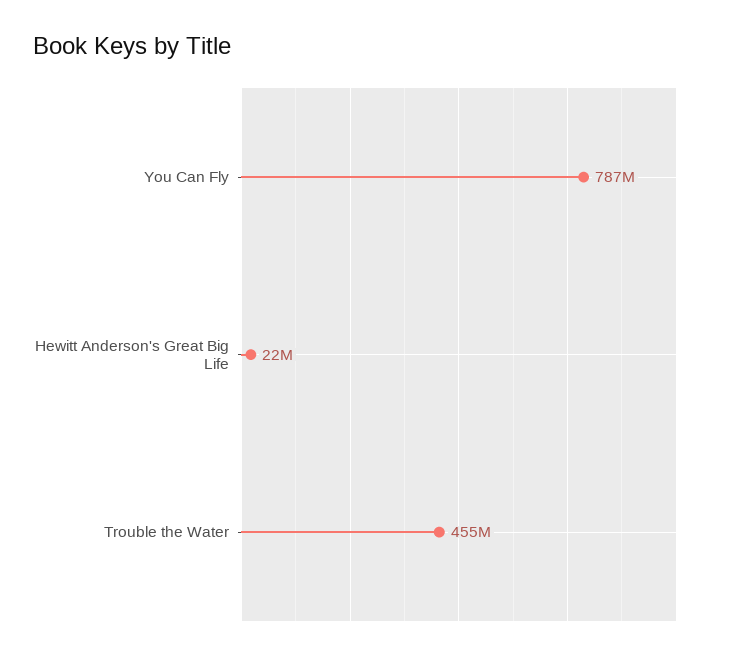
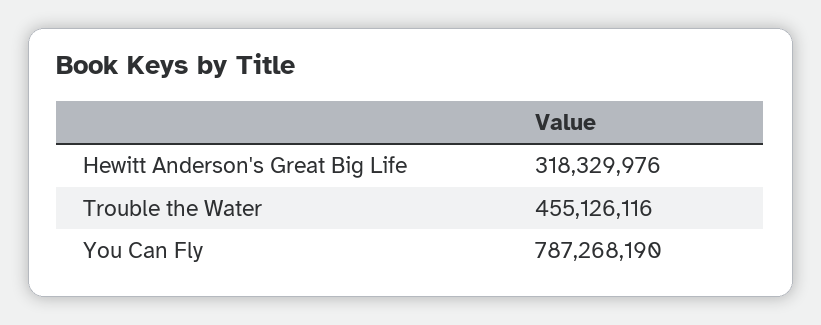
Hewitt Anderson's Great Big Life: 22000000 -> 318329976

